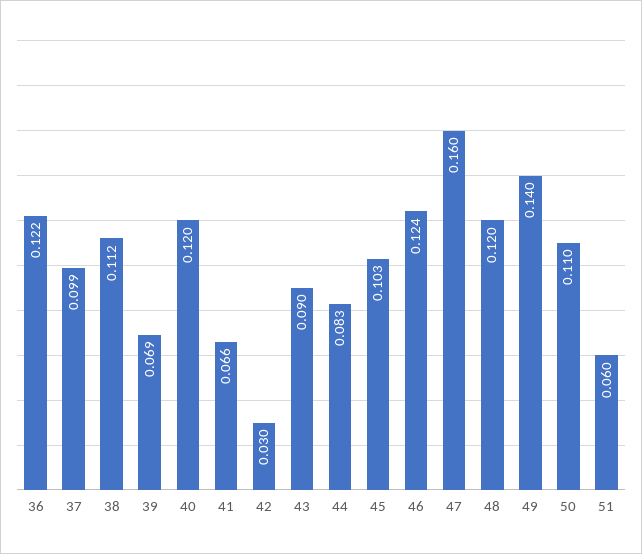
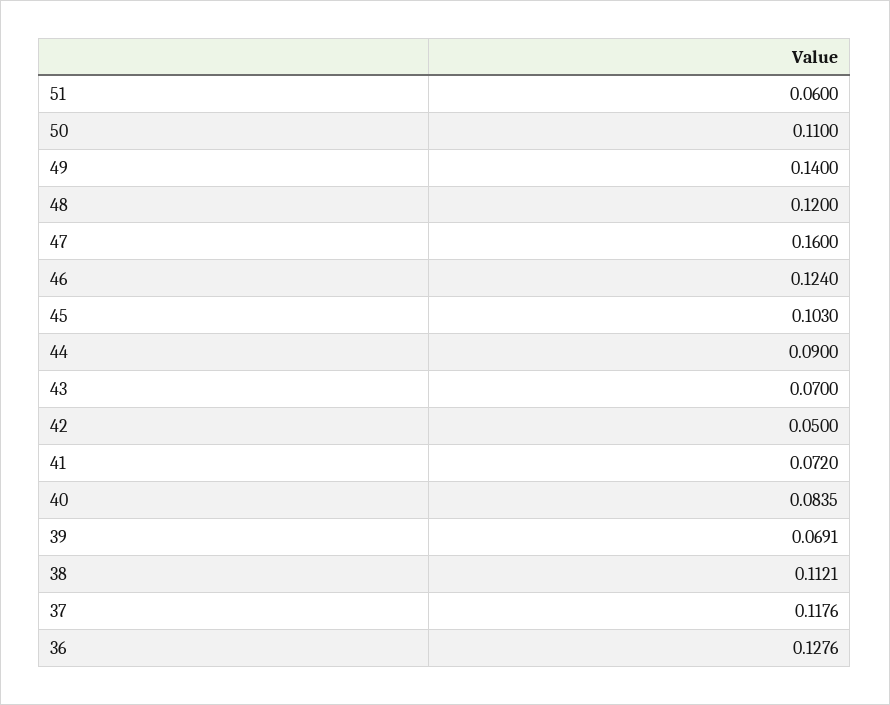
36: 0.122 -> 0.1276
37: 0.099 -> 0.1176
40: 0.12 -> 0.0835
41: 0.066 -> 0.072
42: 0.03 -> 0.05
43: 0.09 -> 0.07
44: 0.083 -> 0.09

